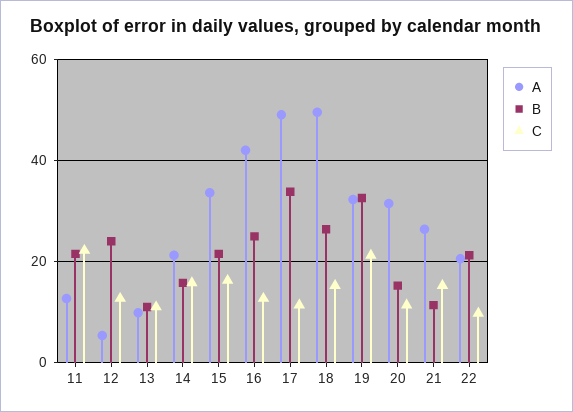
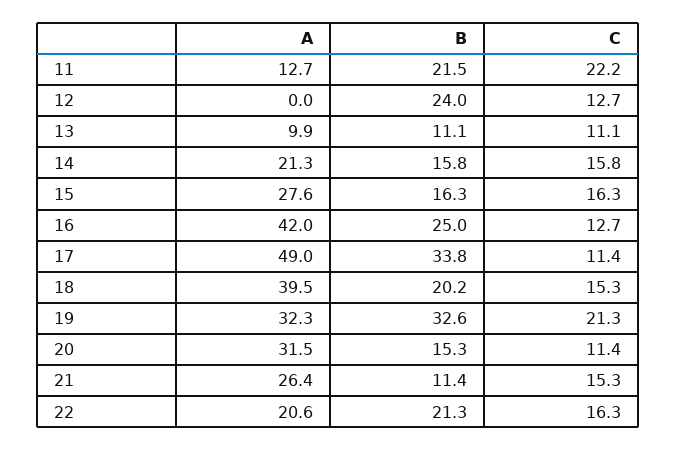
A, 12: 6 -> 0
A, 15: 34 -> 27.6
B, 15: 22 -> 16.3
A, 18: 50 -> 39.5
B, 18: 26 -> 20.2
C, 22: 10 -> 16.3

